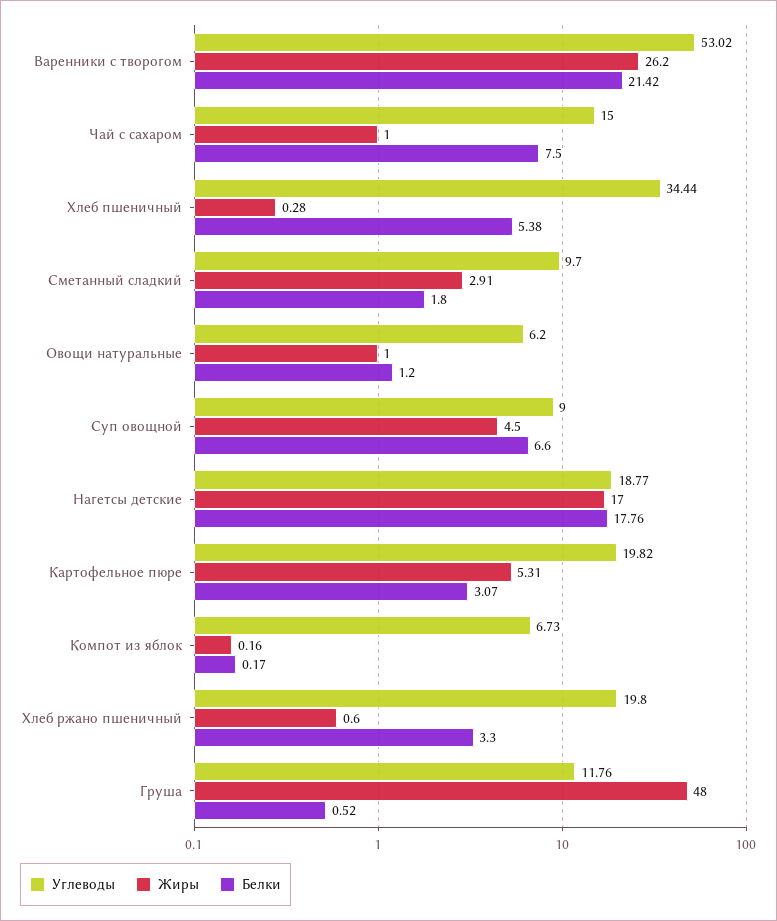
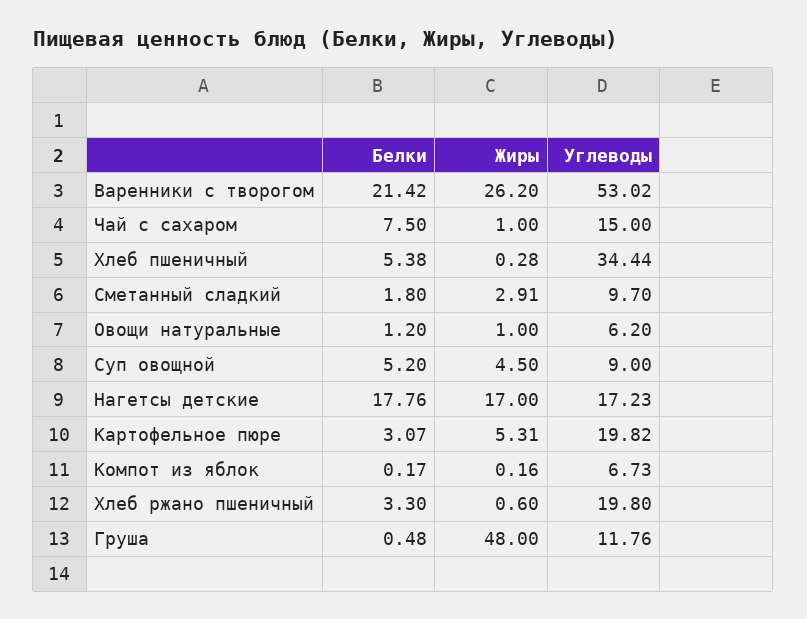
Белки, Суп овощной: 6.6 -> 5.2
Углеводы, Нагетсы детские: 18.77 -> 17.23
Белки, Груша: 0.52 -> 0.48

